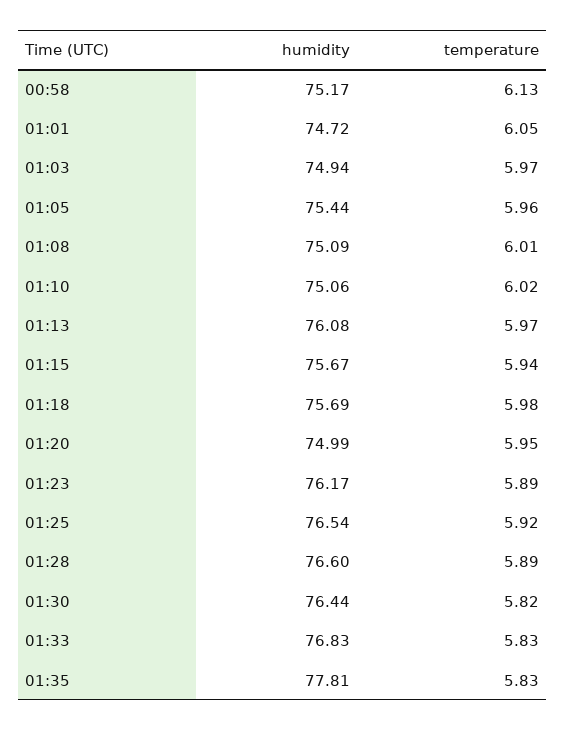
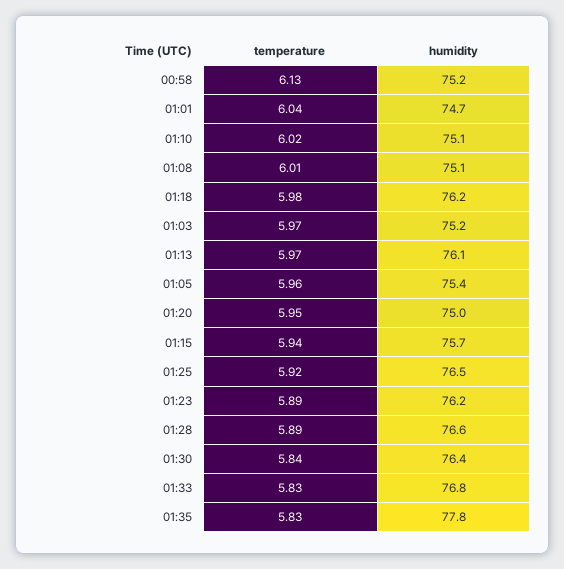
temperature, 01:01: 6.05 -> 6.04
humidity, 01:03: 74.94 -> 75.2
humidity, 01:18: 75.69 -> 76.2
temperature, 01:30: 5.82 -> 5.84

